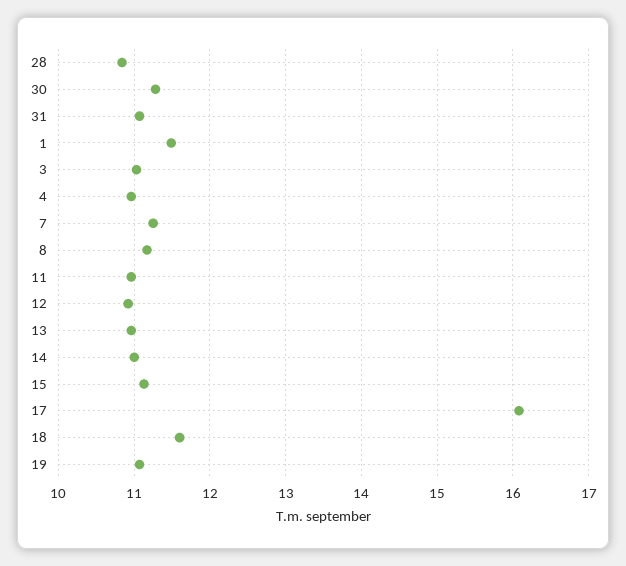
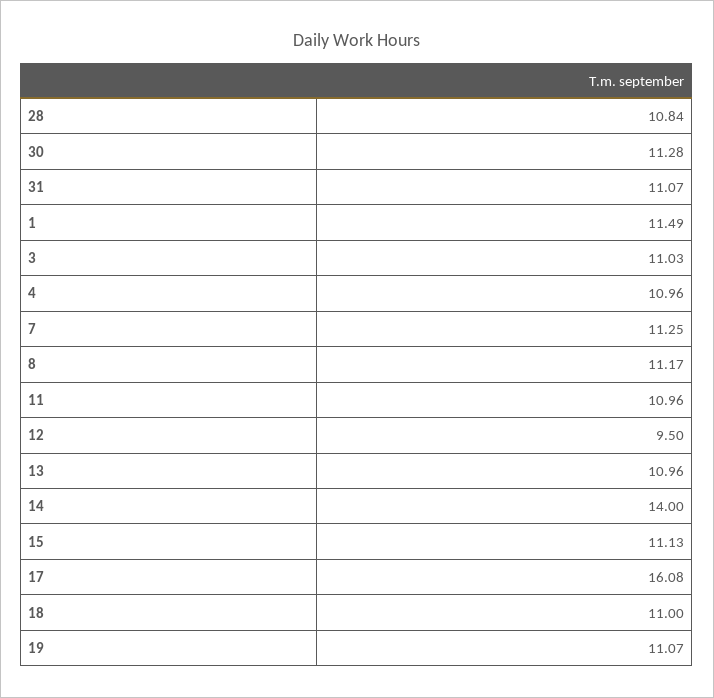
12: 10.9 -> 9.5
14: 11 -> 14
18: 11.6 -> 11

